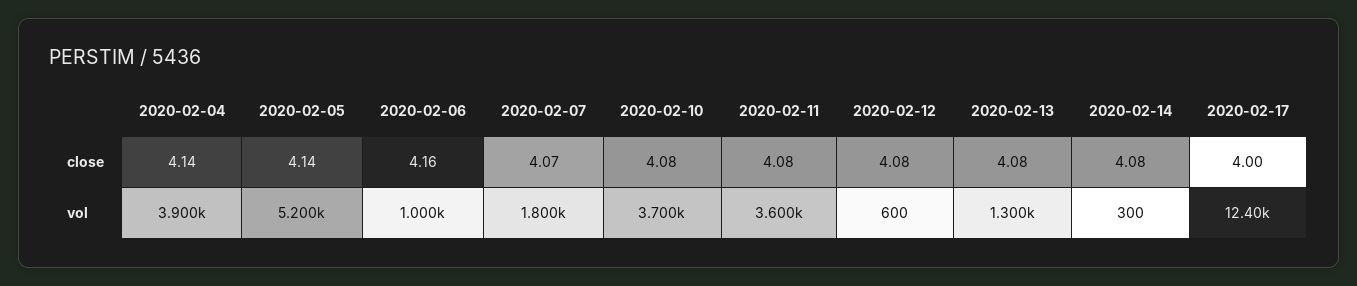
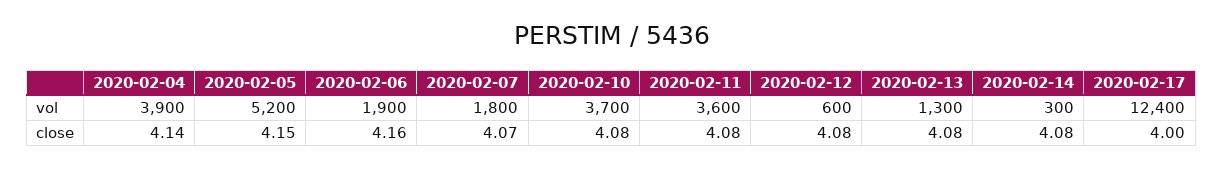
2020-02-05, close: 4.14 -> 4.15
2020-02-06, vol: 1000 -> 1900

